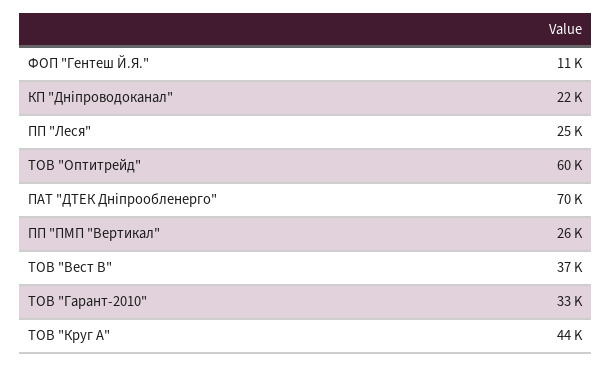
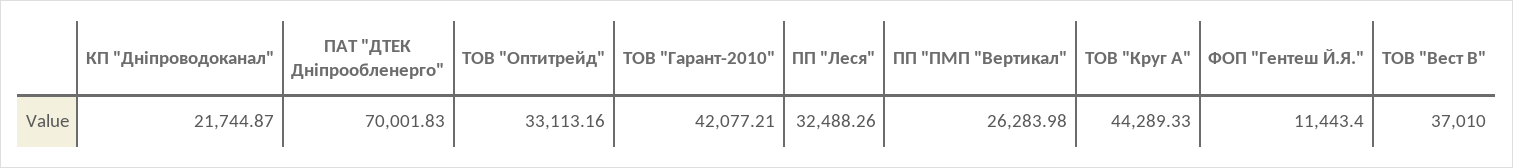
ПП "Леся": 25000 -> 32488.26
ТОВ "Оптитрейд": 60000 -> 33113.16
ТОВ "Гарант-2010": 33000 -> 42077.21

